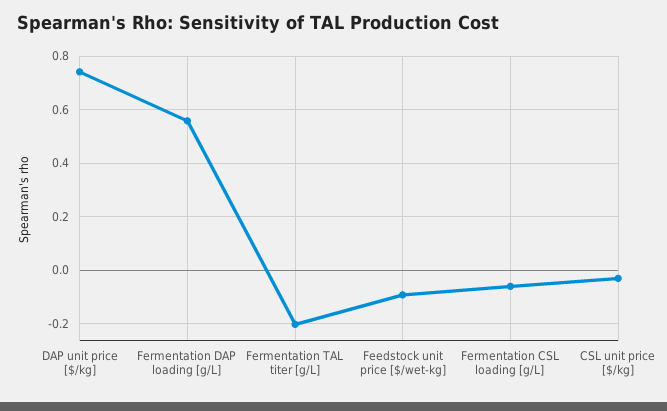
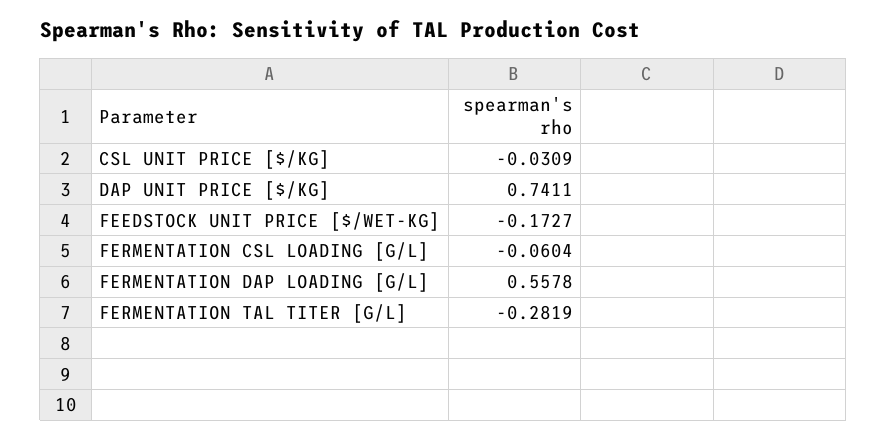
Fermentation TAL titer [g/L]: -0.2 -> -0.2819
Feedstock unit price [$/wet-kg]: -0.1 -> -0.1727

